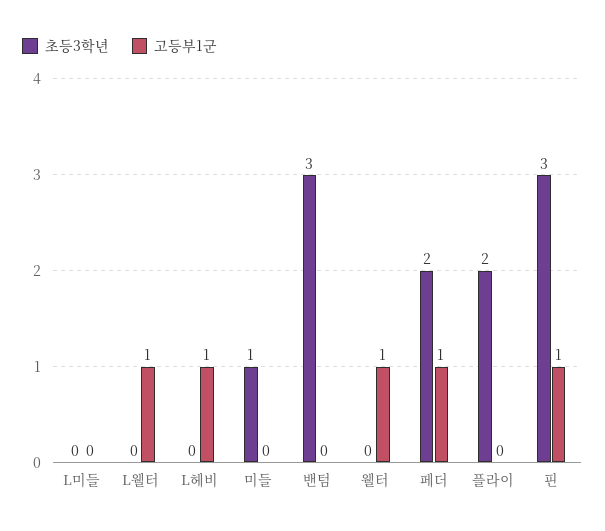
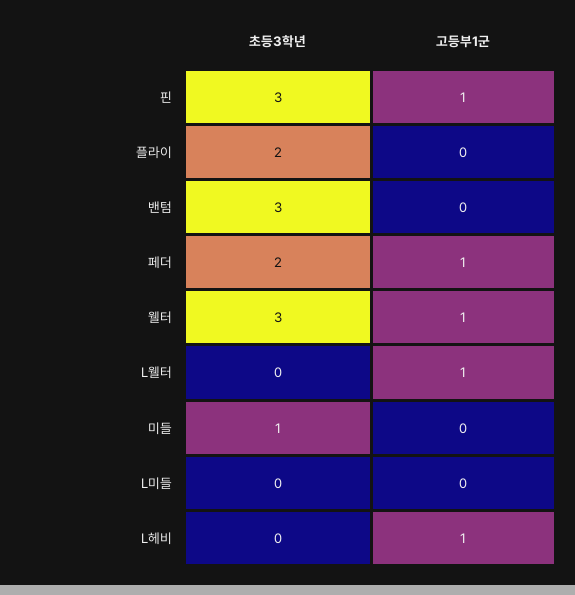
초등3학년, 웰터: 0 -> 3

